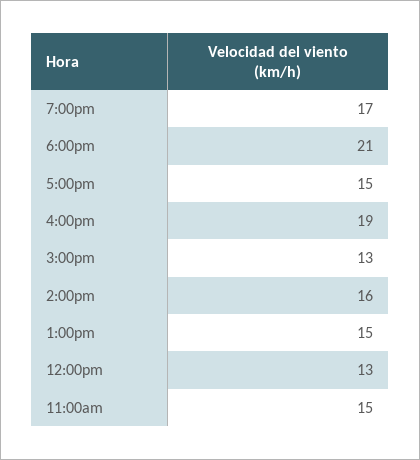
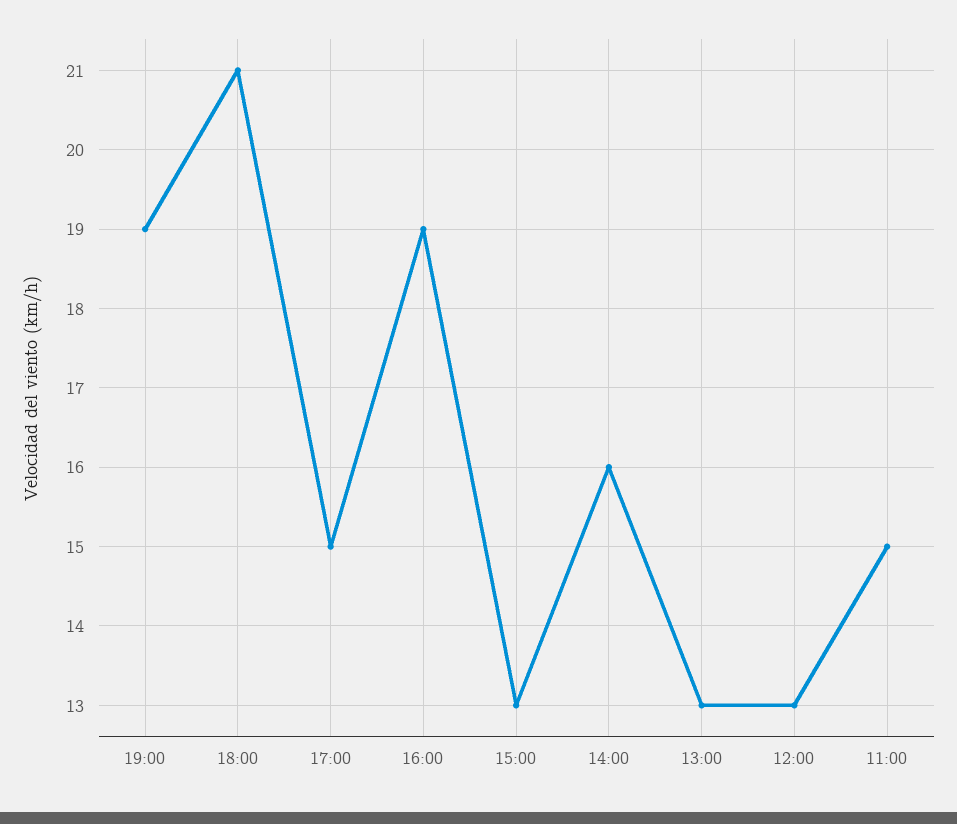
7:00pm: 17 -> 19
1:00pm: 15 -> 13

